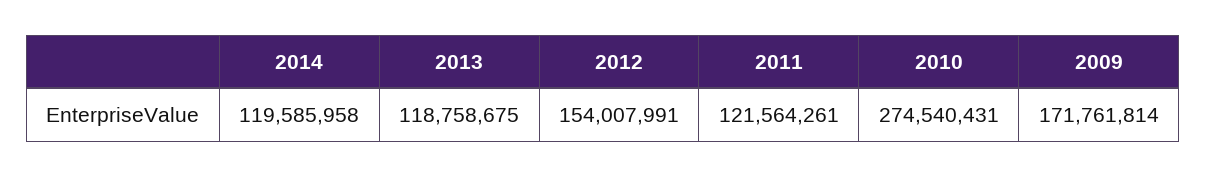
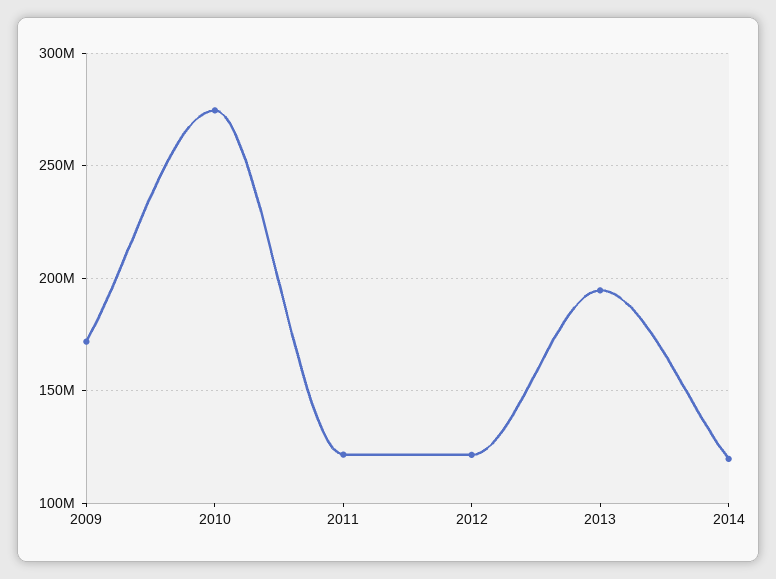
2013: 118758675 -> 195000000
2012: 154007991 -> 120000000

